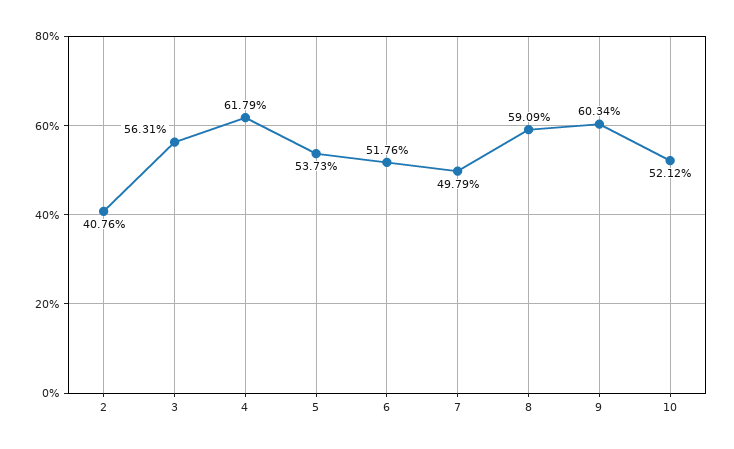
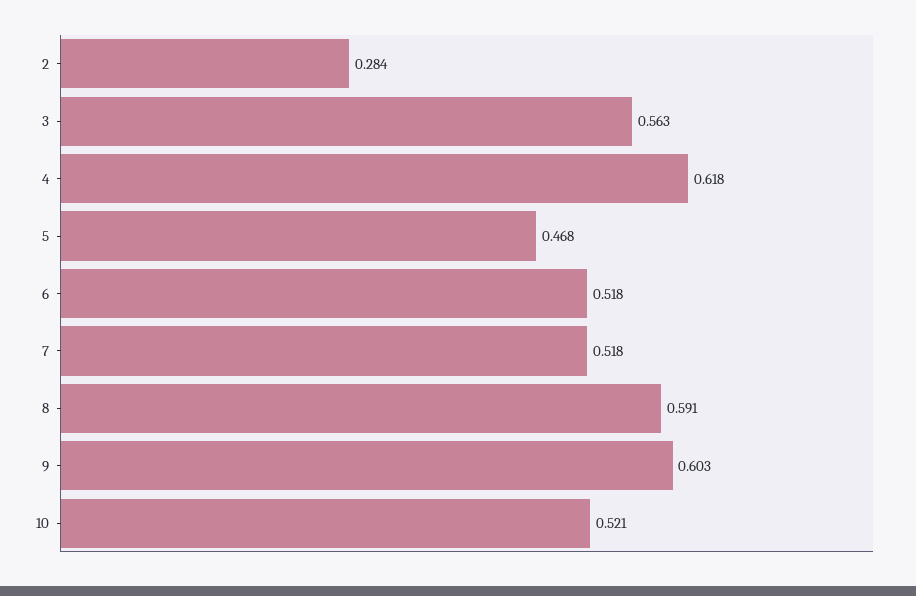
2: 0.4076 -> 0.284
5: 0.5373 -> 0.468
7: 0.4979 -> 0.518

